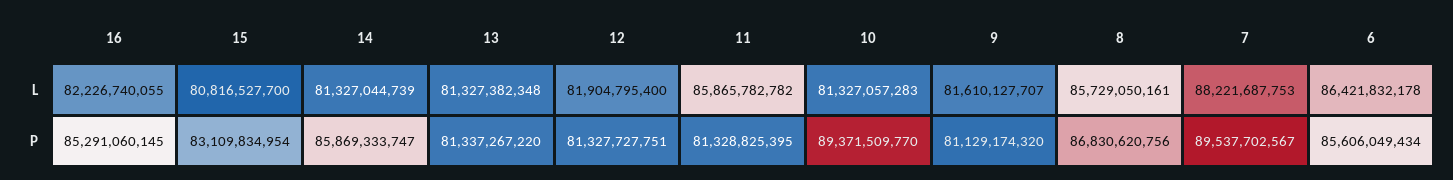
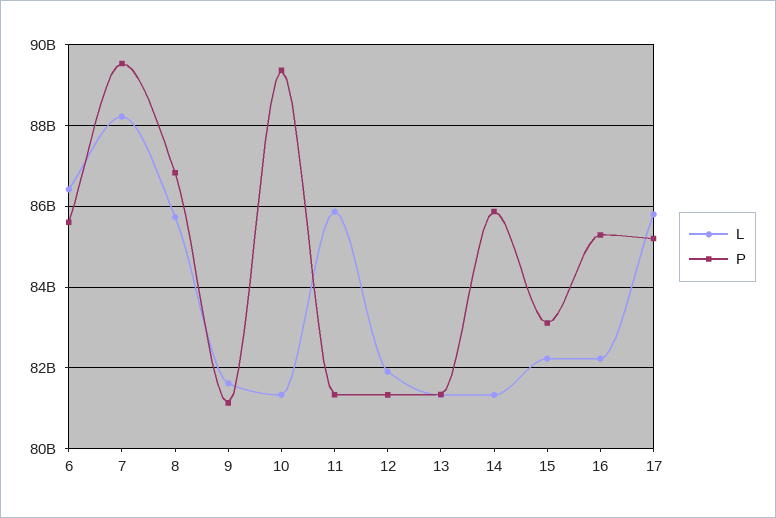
L, 15: 80816527700 -> 82200000000
L, 17: none -> 85800000000
P, 17: none -> 85200000000

